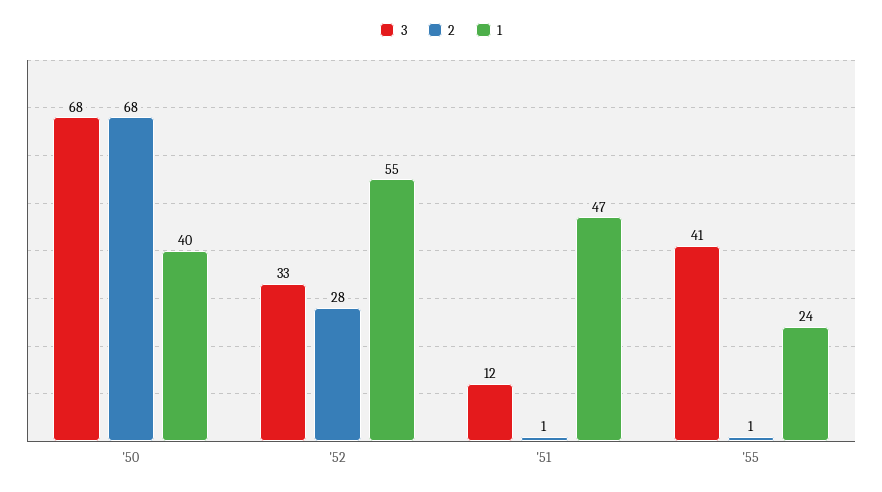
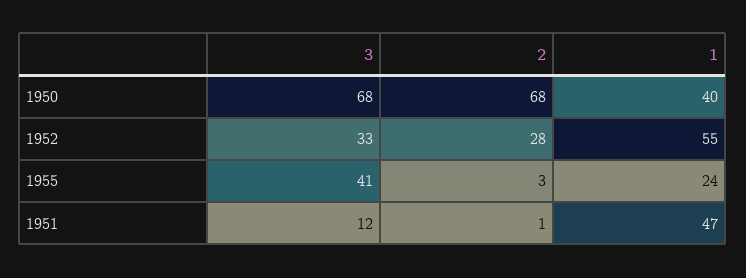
2, '55: 1 -> 3

